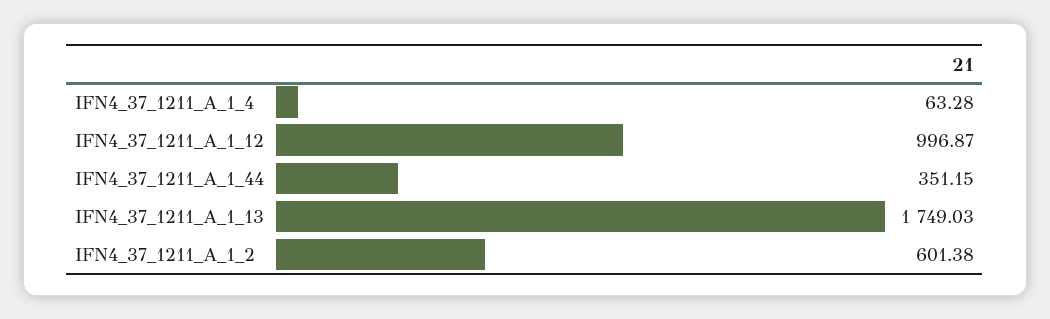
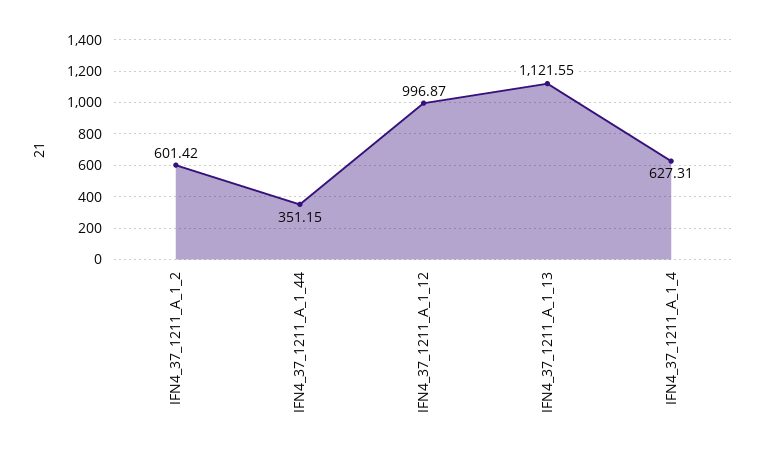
IFN4_37_1211_A_1_4: 63.28 -> 627.31
IFN4_37_1211_A_1_13: 1749.03 -> 1121.55
IFN4_37_1211_A_1_2: 601.38 -> 601.42

